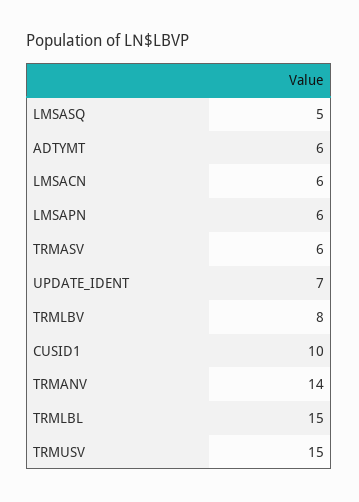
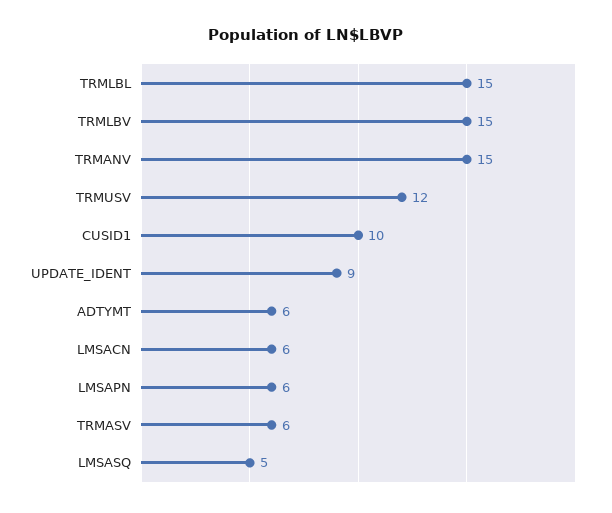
UPDATE_IDENT: 7 -> 9
TRMLBV: 8 -> 15
TRMANV: 14 -> 15
TRMUSV: 15 -> 12

